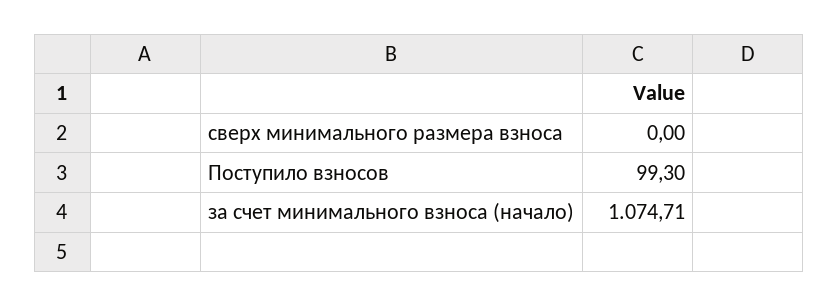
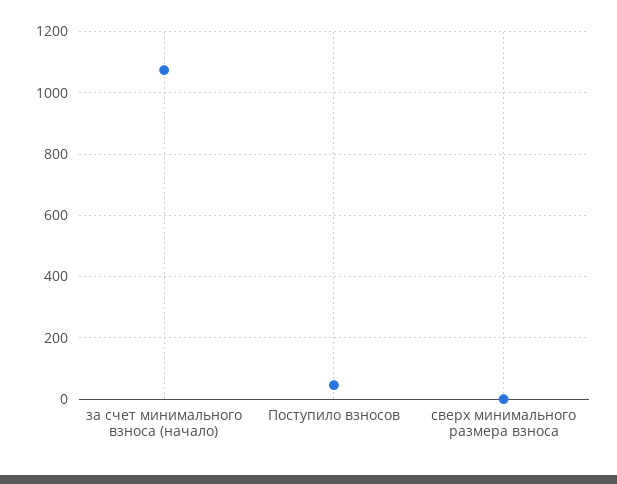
Поступило взносов: 99.3 -> 40

